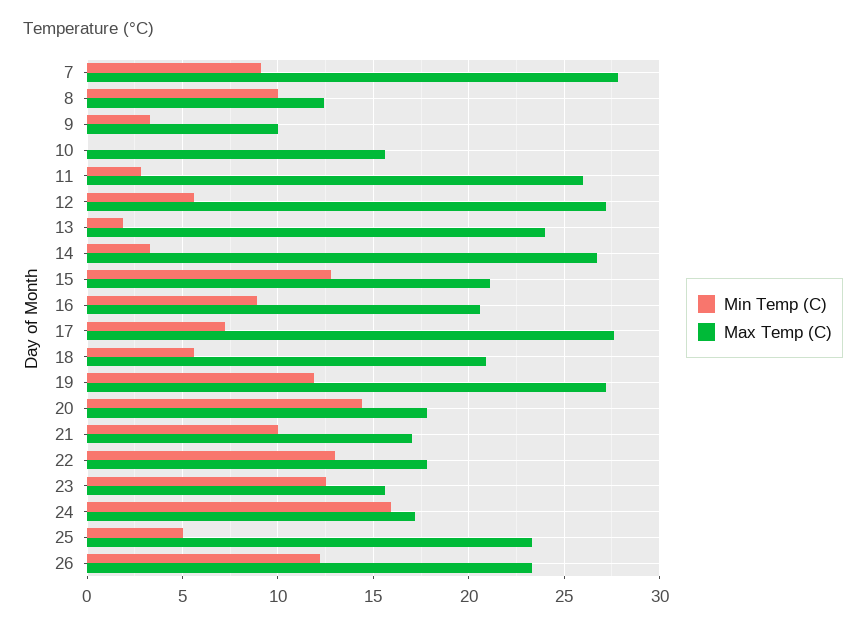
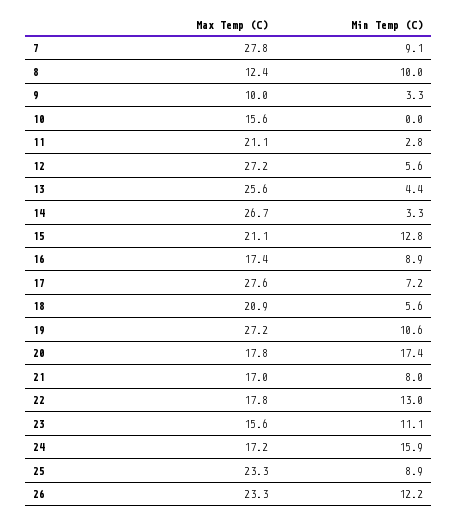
Max Temp (C), 11: 26 -> 21.1
Min Temp (C), 13: 2 -> 4.4
Max Temp (C), 13: 24 -> 25.6
Max Temp (C), 16: 20.5 -> 17.4
Min Temp (C), 19: 12 -> 10.6
Min Temp (C), 20: 14.5 -> 17.4
Min Temp (C), 21: 10 -> 8
Min Temp (C), 23: 12.5 -> 11.1
Min Temp (C), 25: 5 -> 8.9

